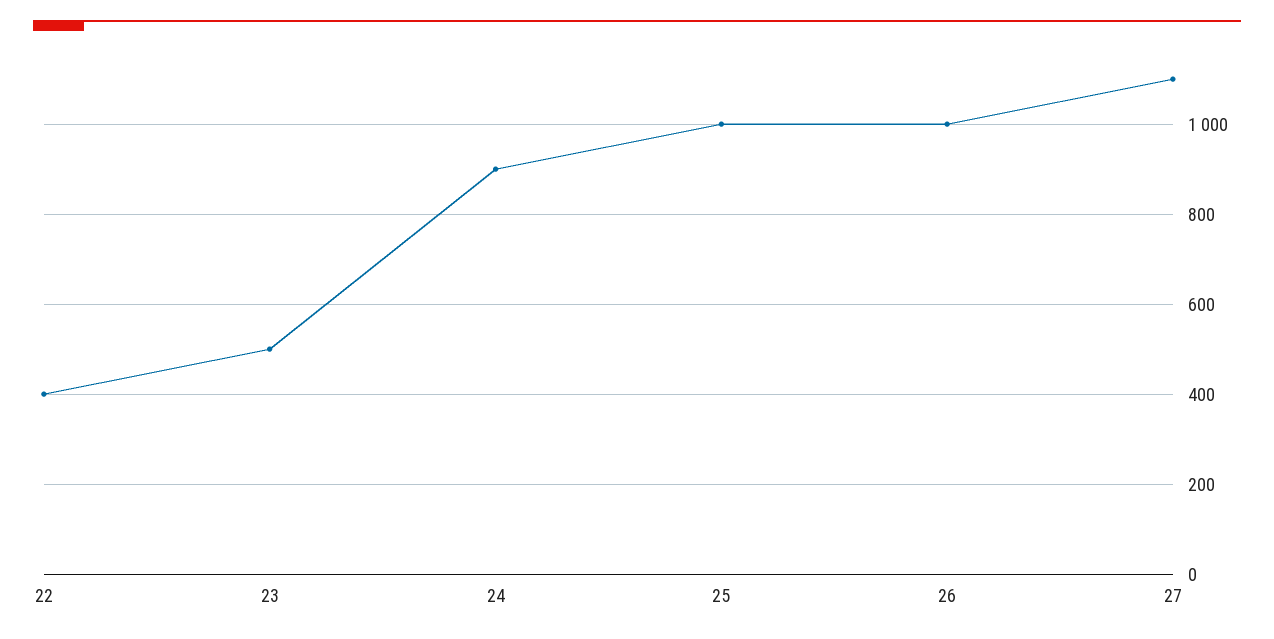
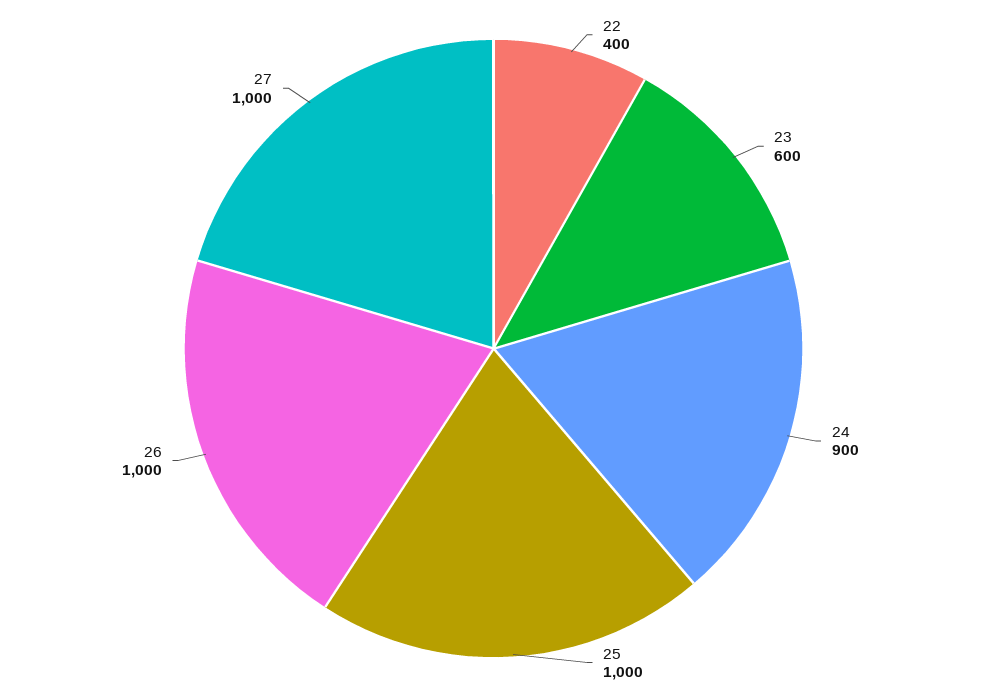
23: 500 -> 600
27: 1100 -> 1000

